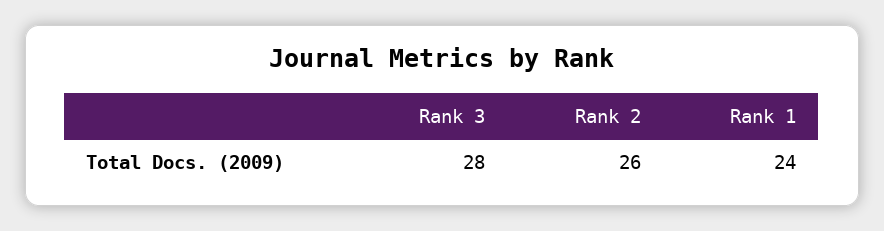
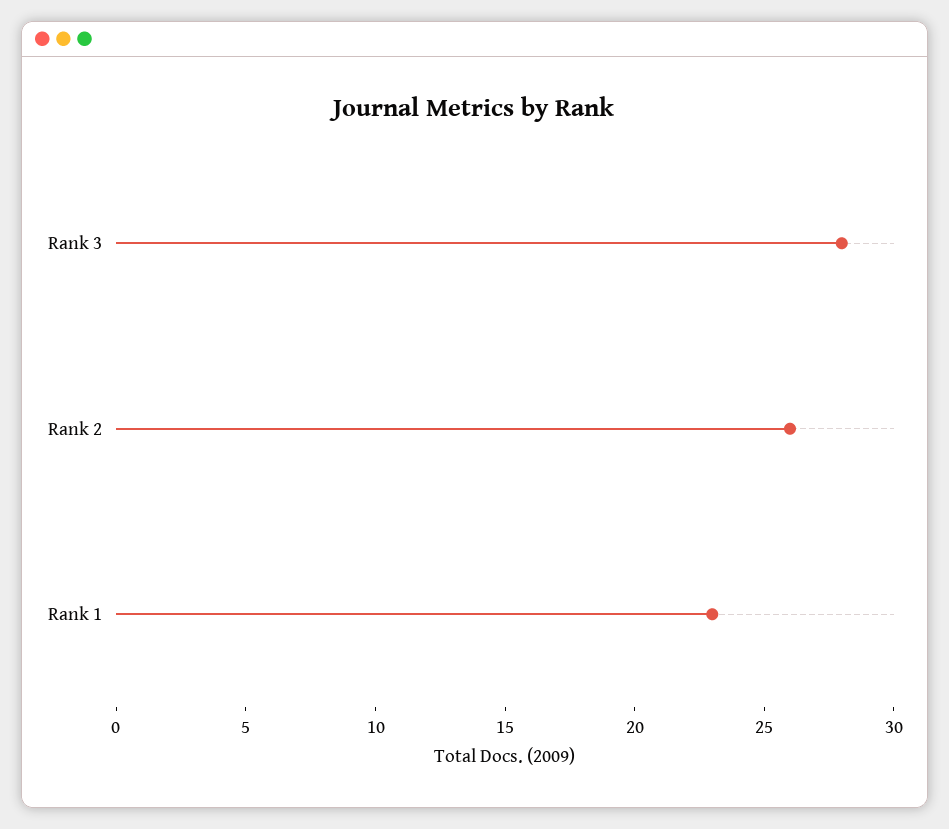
Rank 1: 24 -> 23

